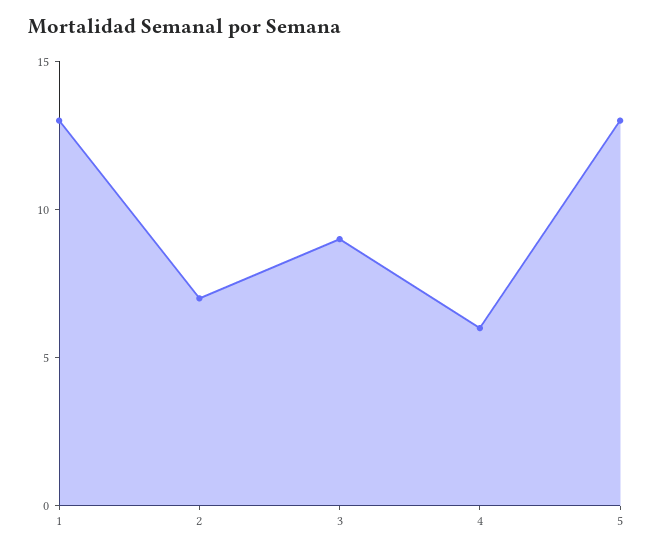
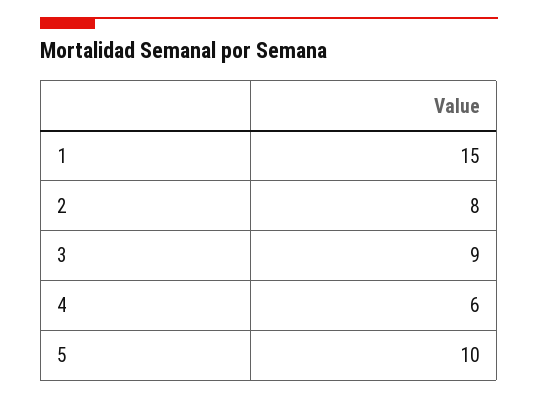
1: 13 -> 15
2: 7 -> 8
5: 13 -> 10

